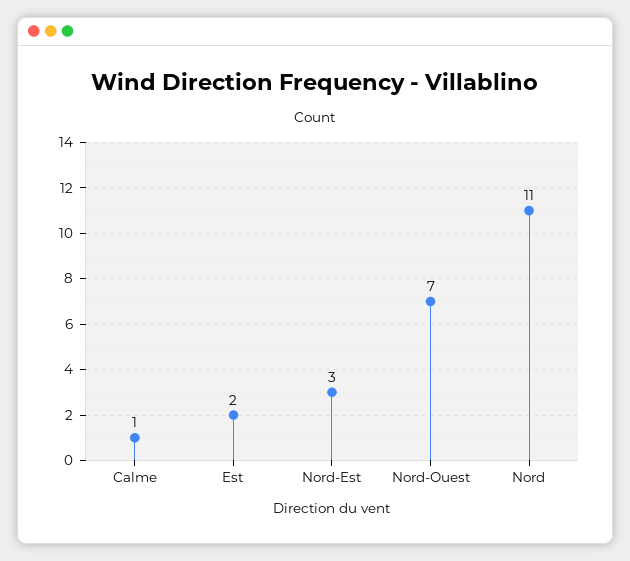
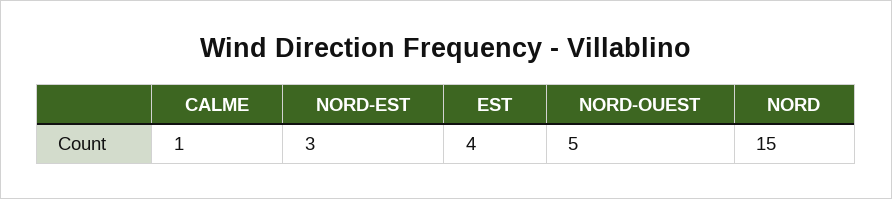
Est: 2 -> 4
Nord-Ouest: 7 -> 5
Nord: 11 -> 15

